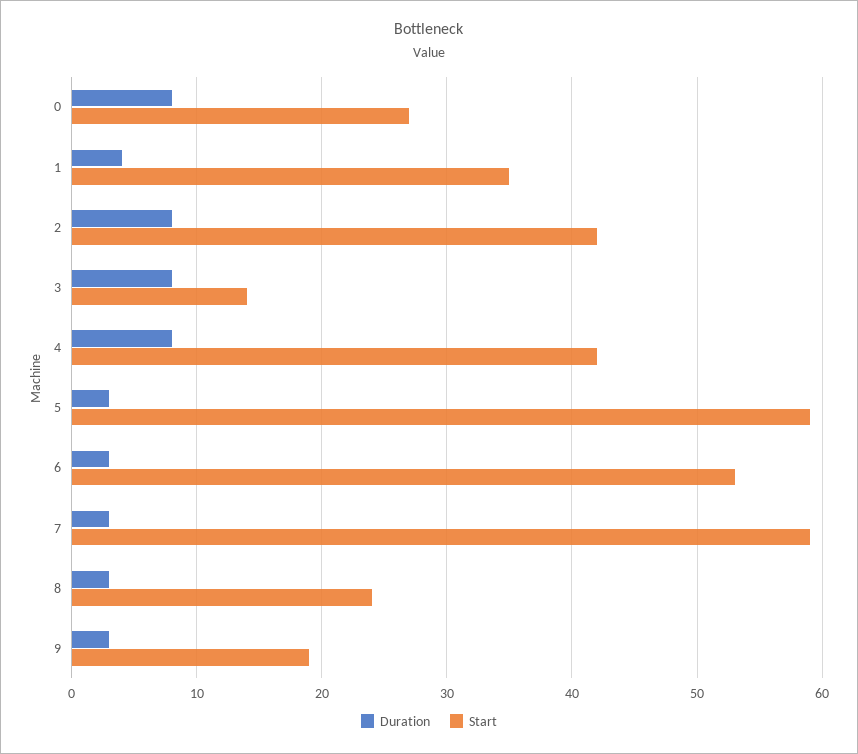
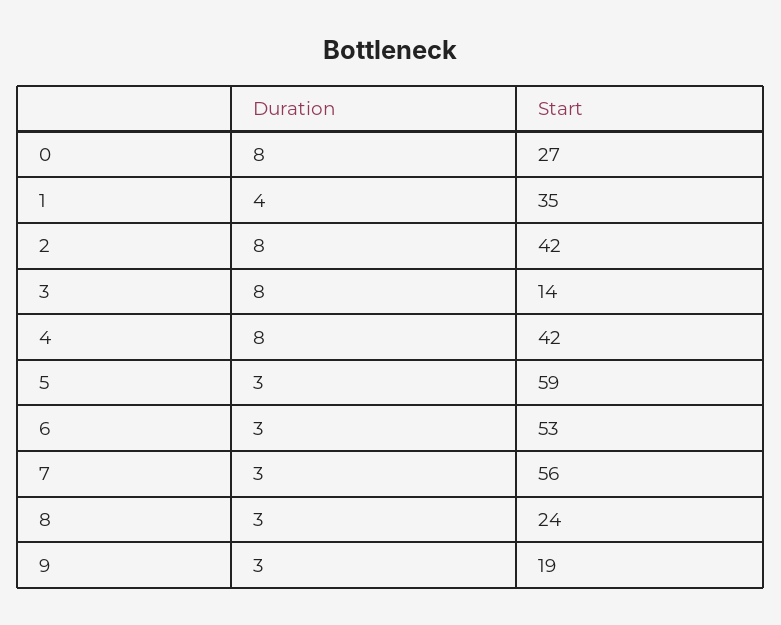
Start, 7: 59 -> 56

